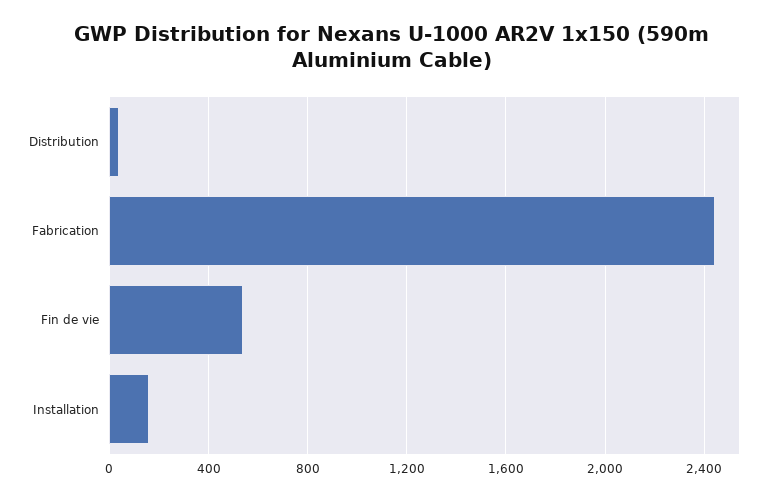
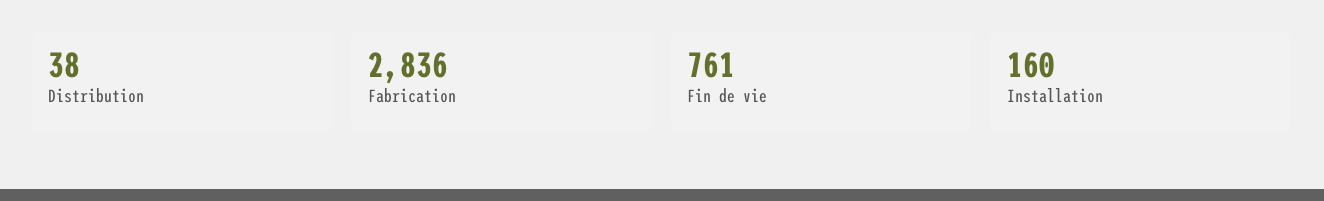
Fabrication: 2450 -> 2836
Fin de vie: 550 -> 761

